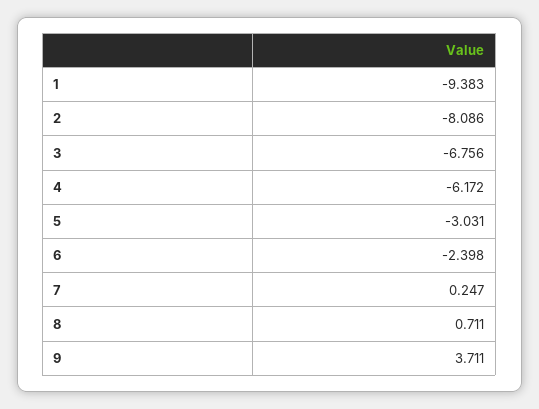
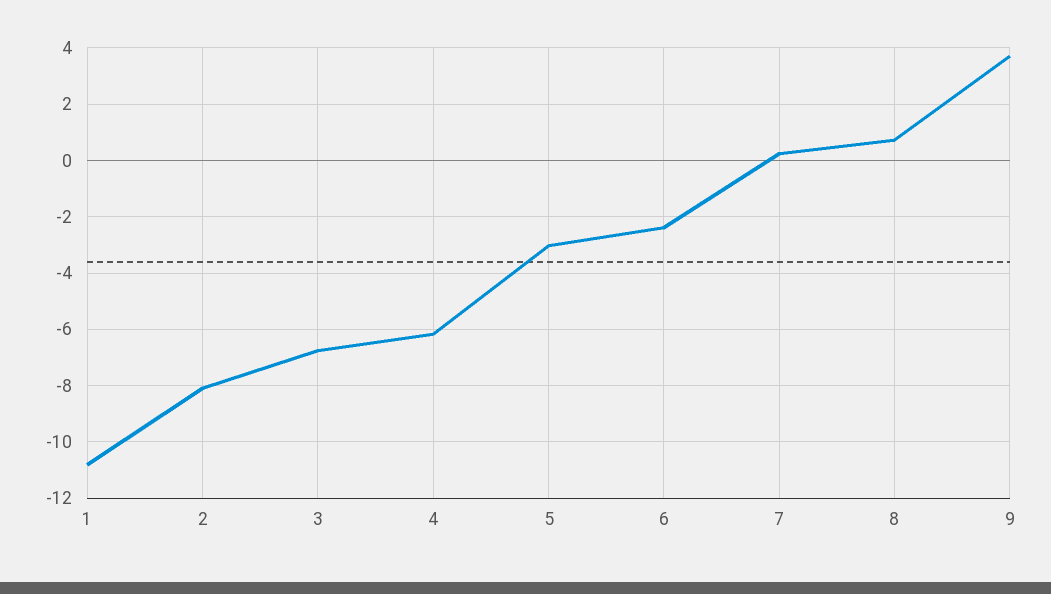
1: -9.383 -> -10.75

